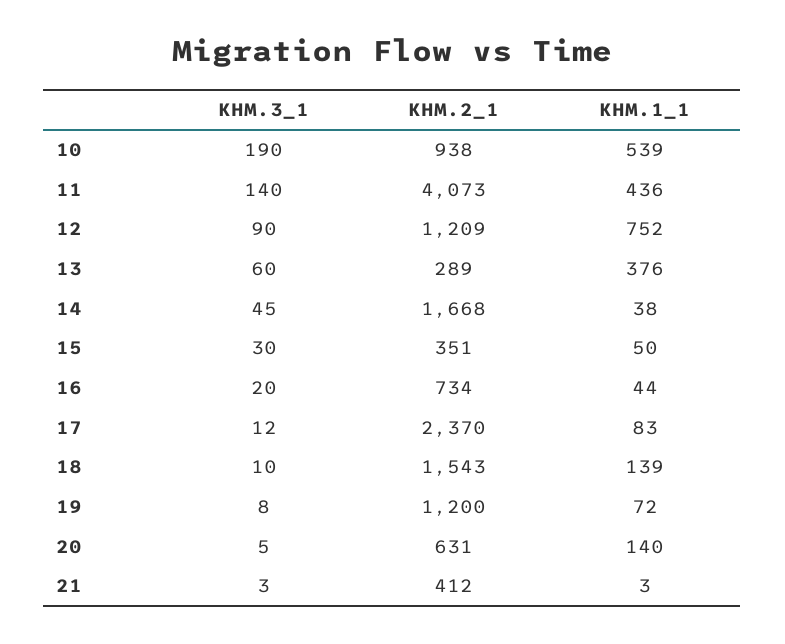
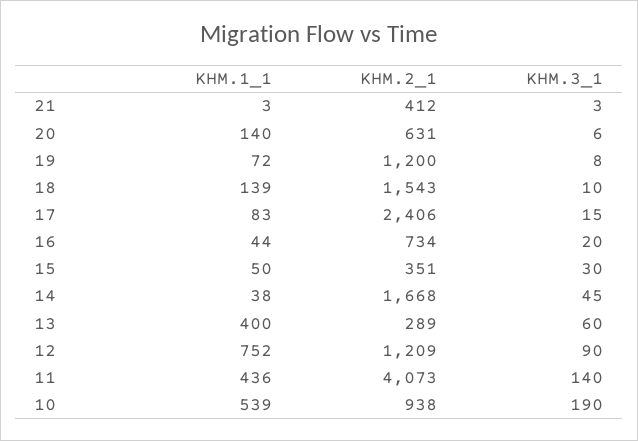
KHM.1_1, 13: 376 -> 400
KHM.3_1, 17: 12 -> 15
KHM.2_1, 17: 2370 -> 2406
KHM.3_1, 20: 5 -> 6

